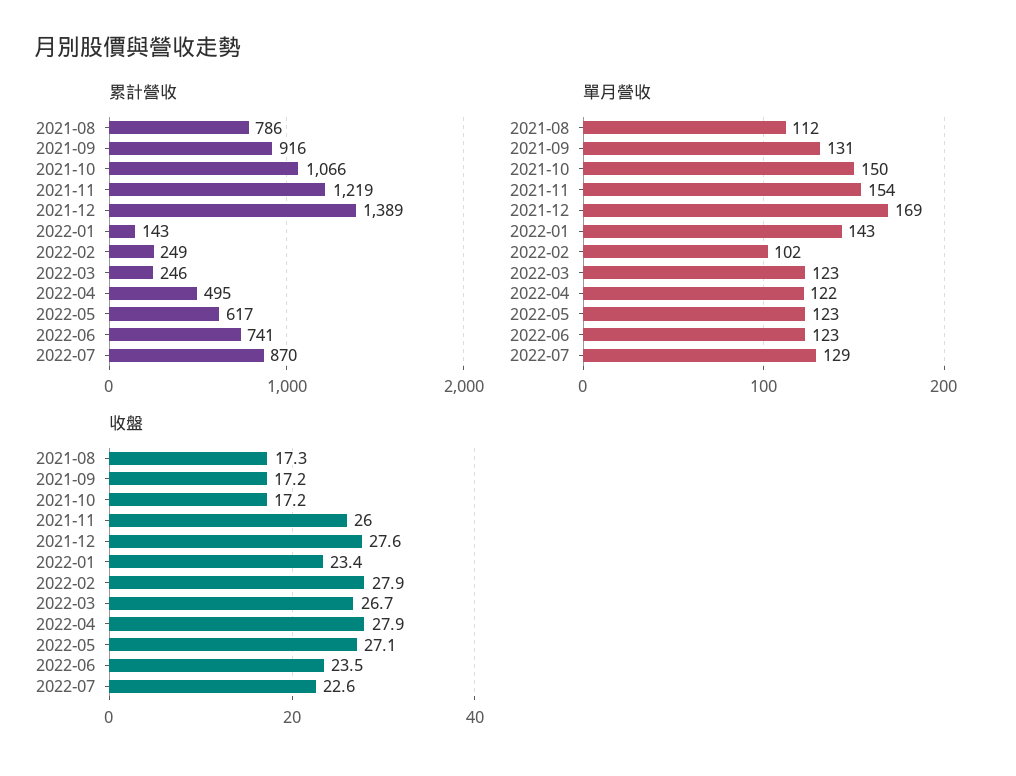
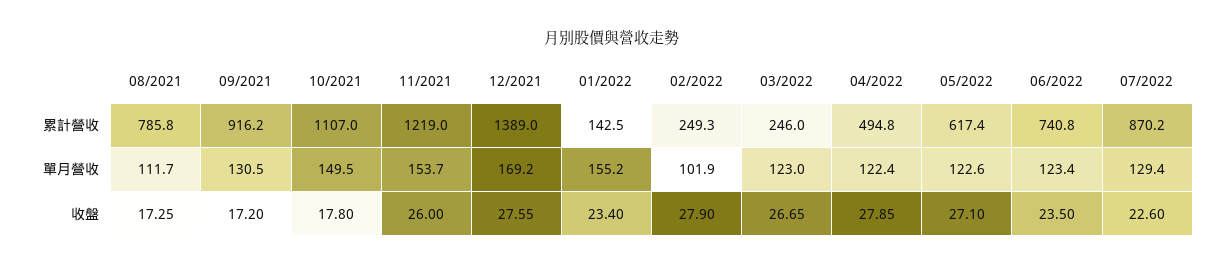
累計營收, 2021-10: 1066 -> 1107
單月營收, 2022-01: 143 -> 155.2
收盤, 2021-10: 17.2 -> 17.8

